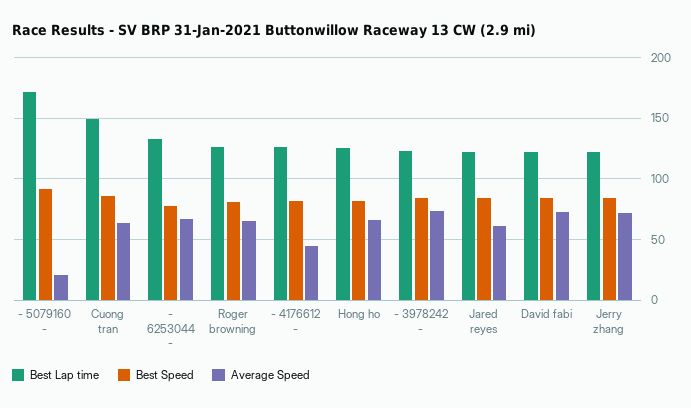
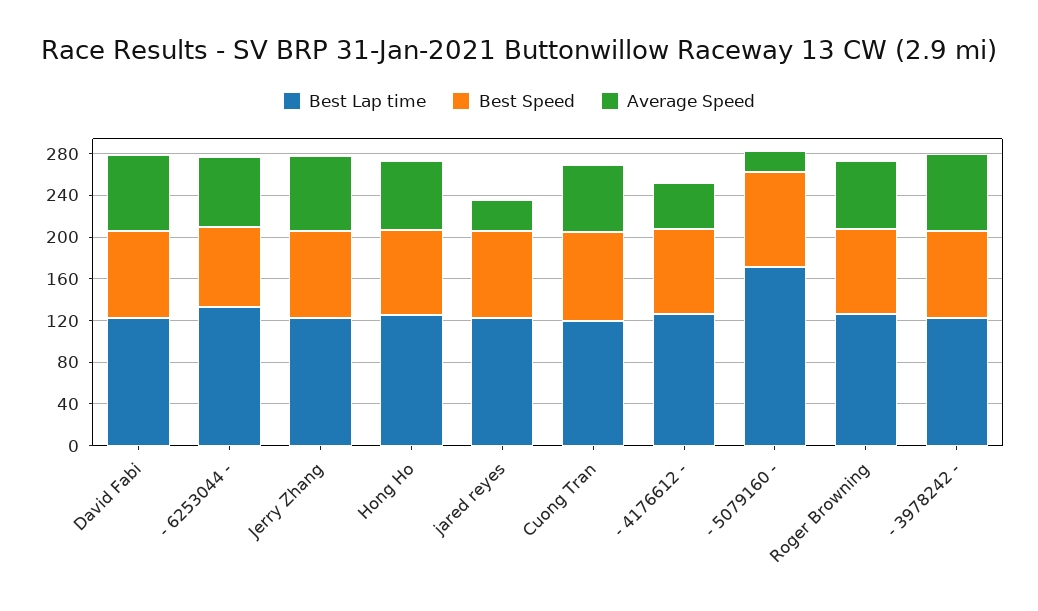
Best Lap time, Cuong tran: 150 -> 120
Average Speed, Jared reyes: 60 -> 30

